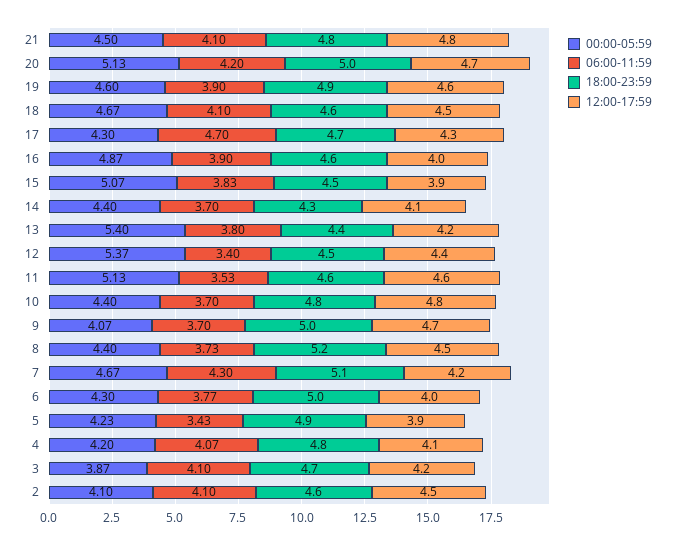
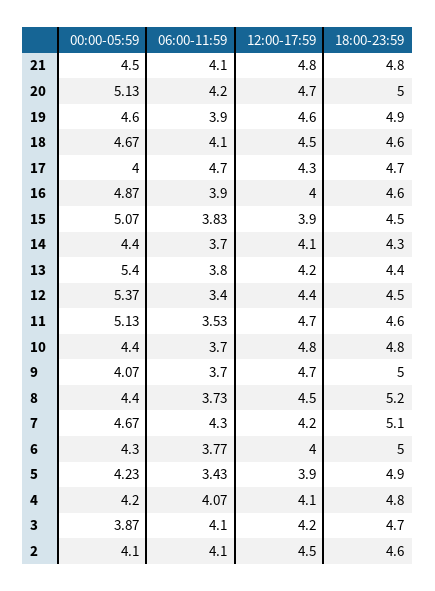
00:00-05:59, 17: 4.3 -> 4
12:00-17:59, 11: 4.6 -> 4.7

